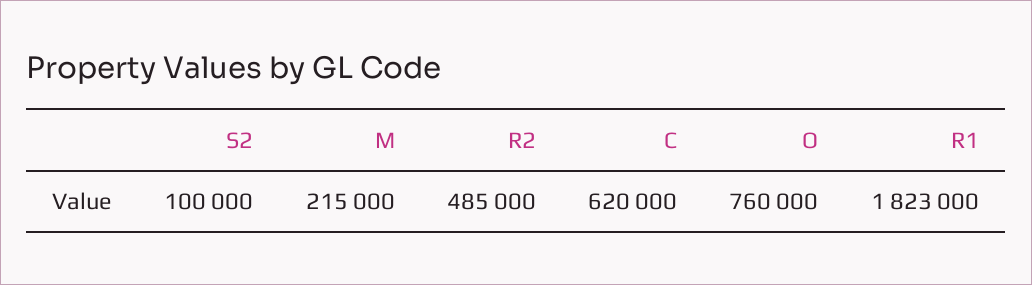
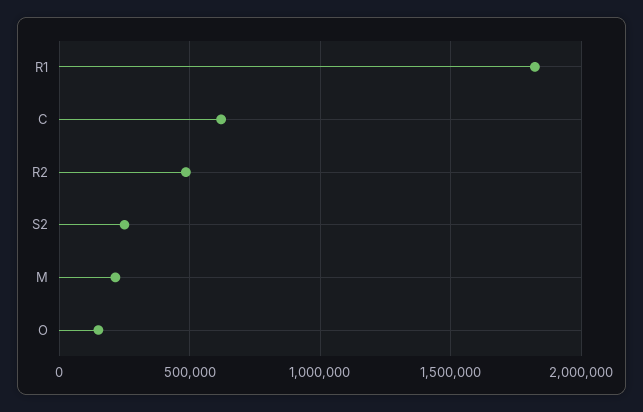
S2: 100000 -> 250000
O: 760000 -> 150000

